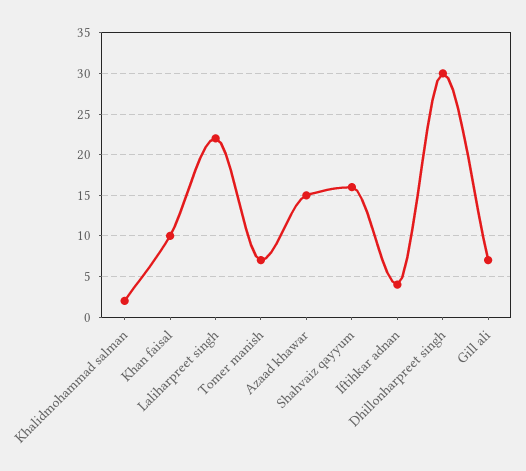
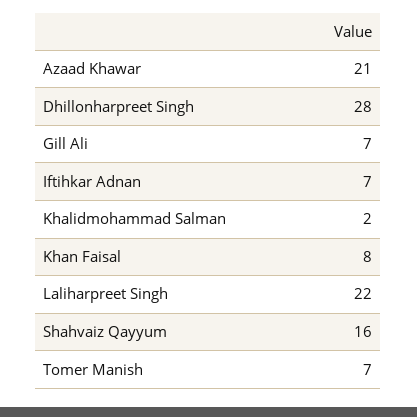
Khan faisal: 10 -> 8
Azaad khawar: 15 -> 21
Iftihkar adnan: 4 -> 7
Dhillonharpreet singh: 30 -> 28

